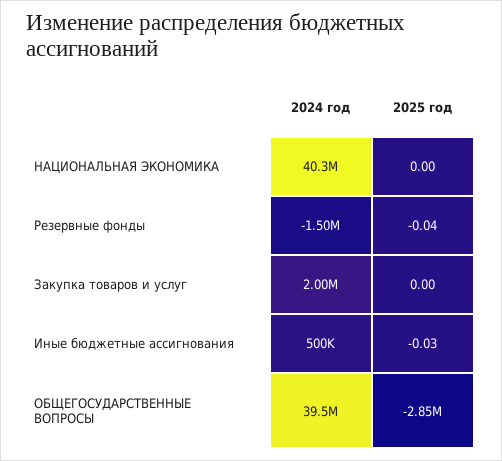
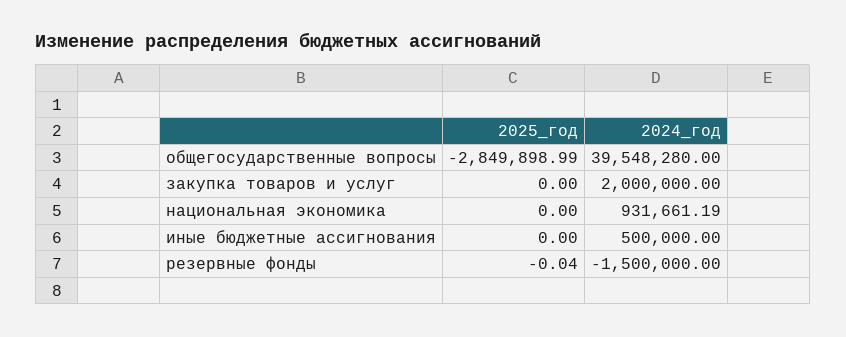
2024 год, НАЦИОНАЛЬНАЯ ЭКОНОМИКА: 40300000 -> 931661.19
2025 год, Иные бюджетные ассигнования: -0.03 -> 0

